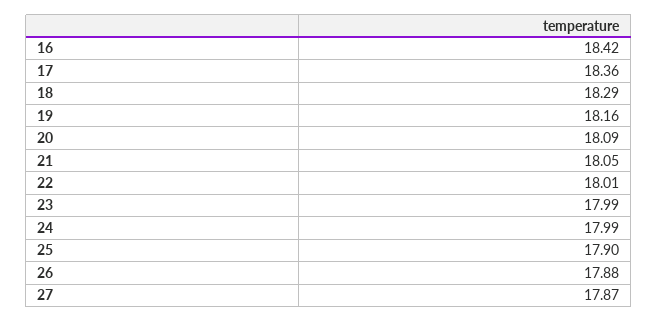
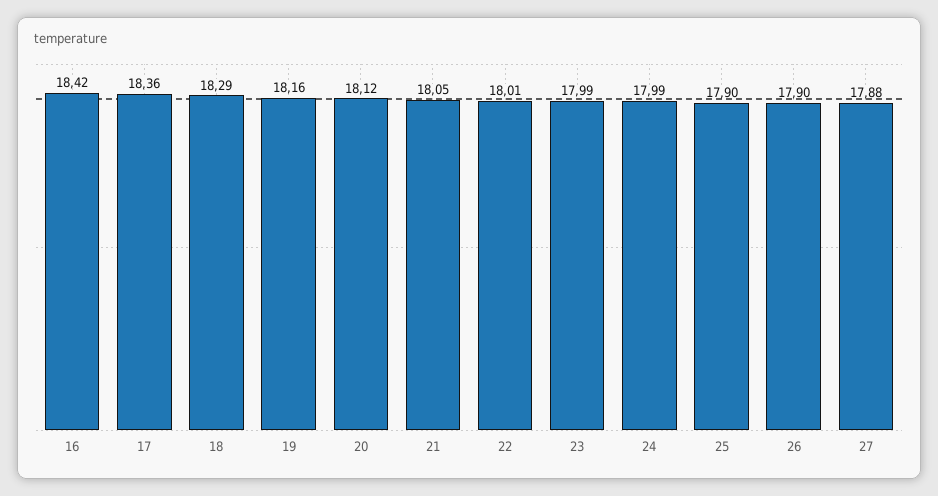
20: 18.09 -> 18.12
26: 17.88 -> 17.9
27: 17.87 -> 17.88

